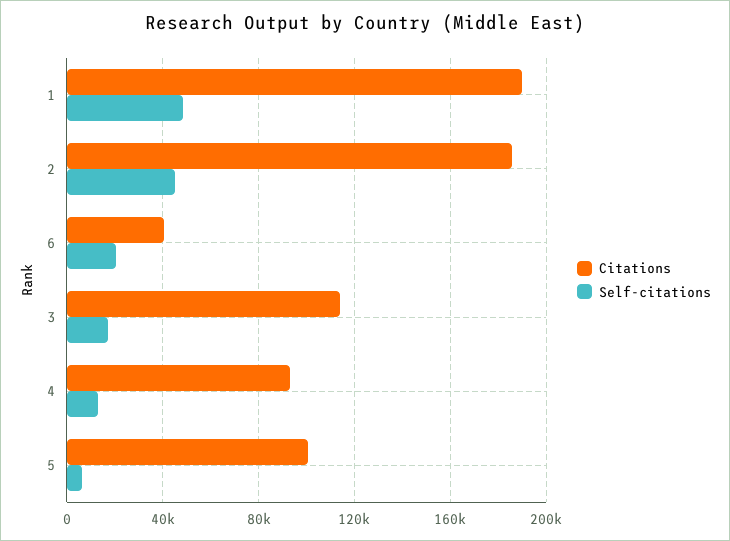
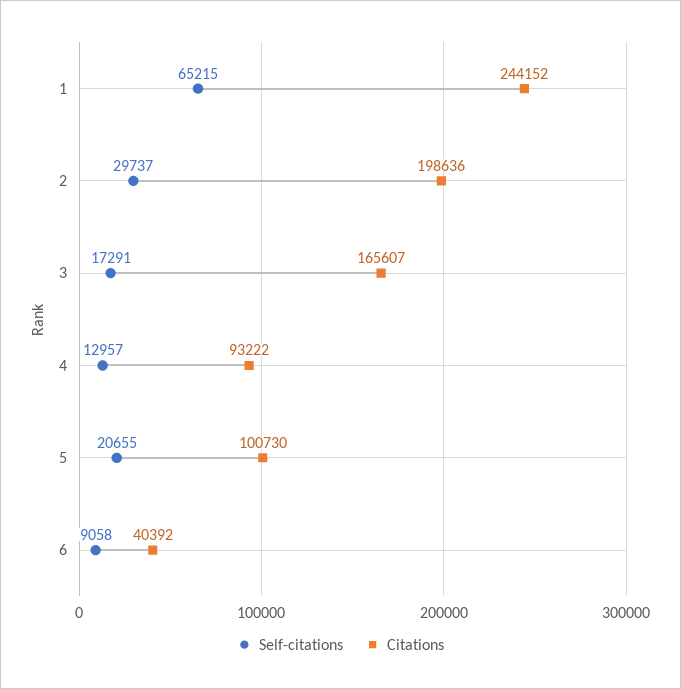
Citations, 1: 190000 -> 244152
Self-citations, 1: 50000 -> 65215
Citations, 2: 185000 -> 198636
Self-citations, 2: 45000 -> 29737
Self-citations, 6: 20000 -> 9058
Citations, 3: 115000 -> 165607
Self-citations, 5: 5000 -> 20655

